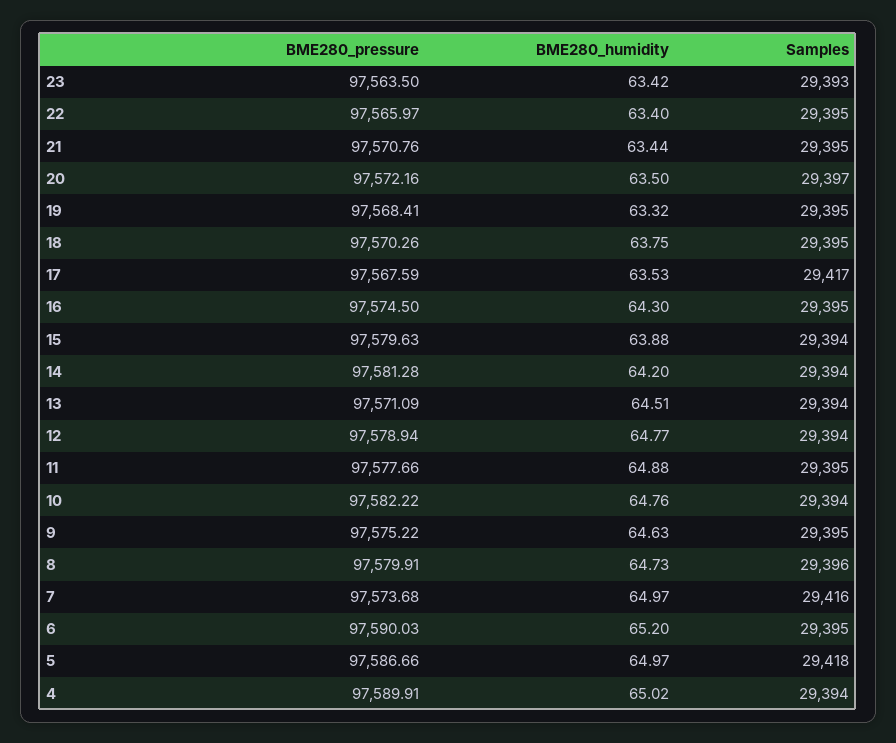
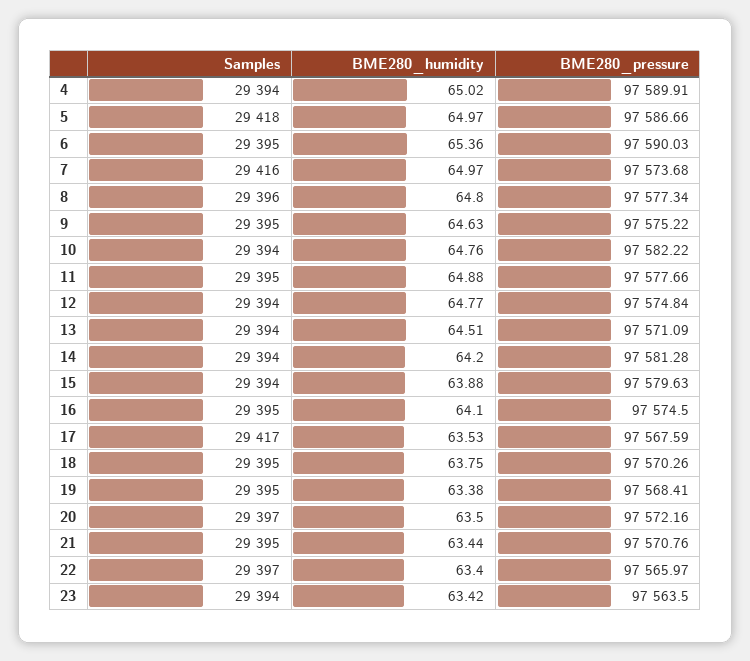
Samples, 23: 29393 -> 29394
Samples, 22: 29395 -> 29397
BME280_humidity, 19: 63.32 -> 63.38
BME280_humidity, 16: 64.3 -> 64.1
BME280_pressure, 12: 97578.94 -> 97574.84
BME280_pressure, 8: 97579.91 -> 97577.34
BME280_humidity, 8: 64.73 -> 64.8
BME280_humidity, 6: 65.2 -> 65.36

